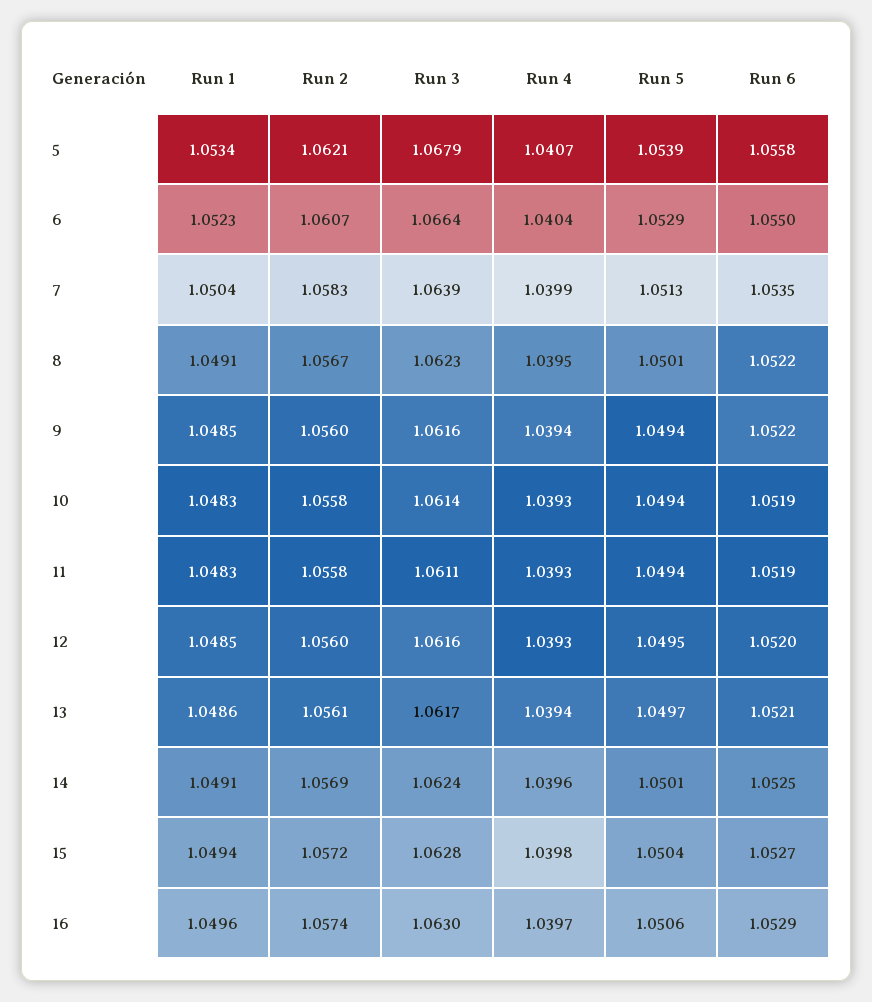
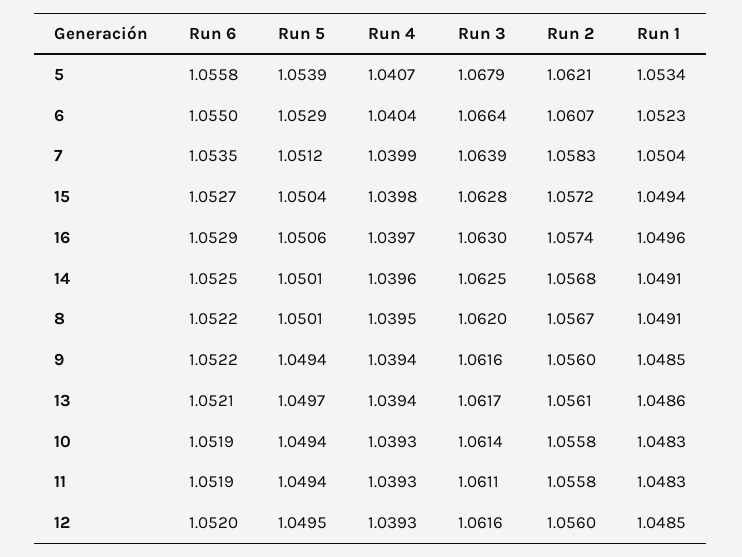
Run 5, 7: 1.0513 -> 1.0512
Run 3, 8: 1.0623 -> 1.062
Run 2, 14: 1.0569 -> 1.0568
Run 3, 14: 1.0624 -> 1.0625

